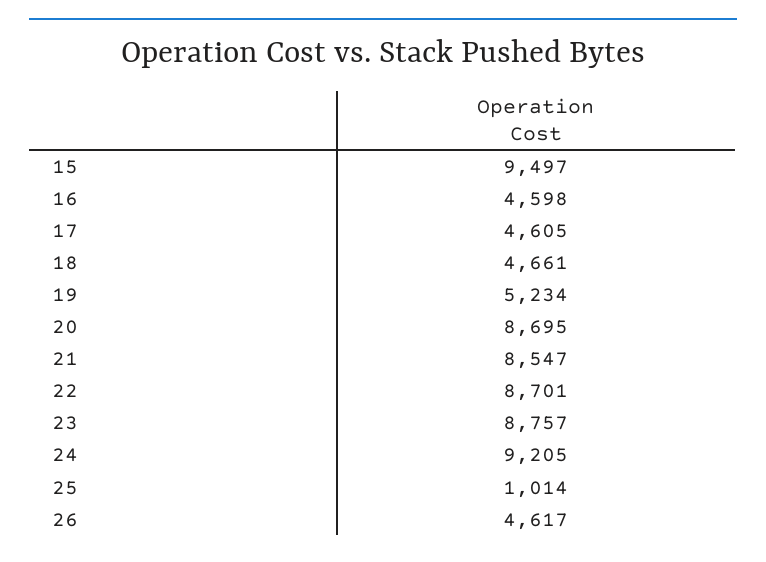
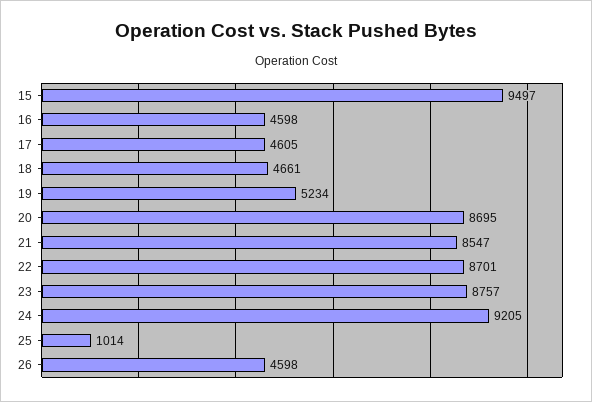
26: 4617 -> 4598

